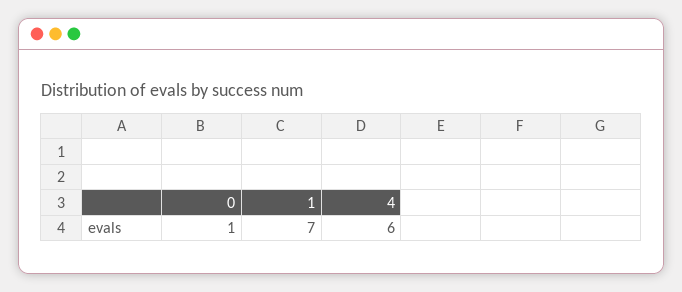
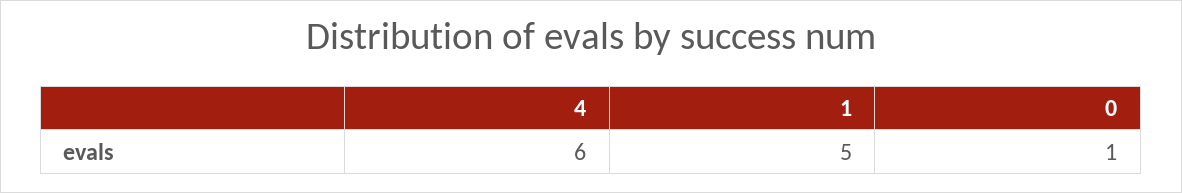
1: 7 -> 5

